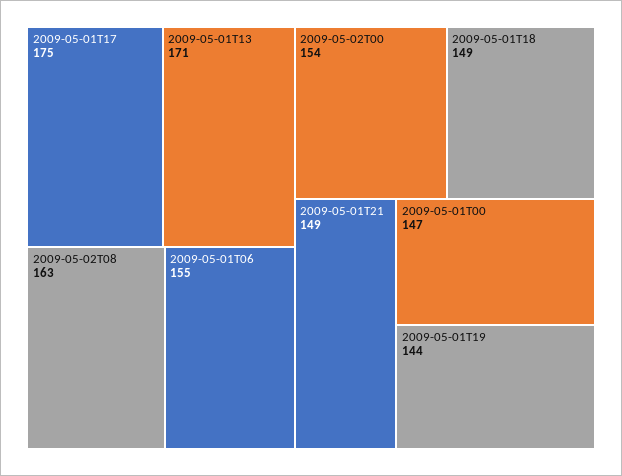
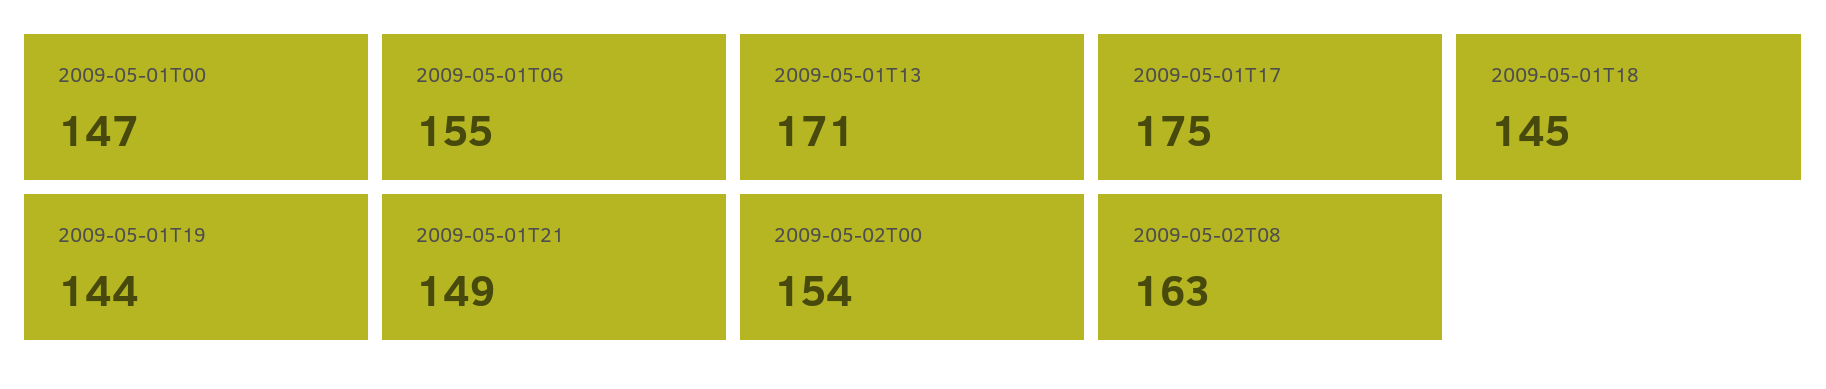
2009-05-01T18: 149 -> 145

